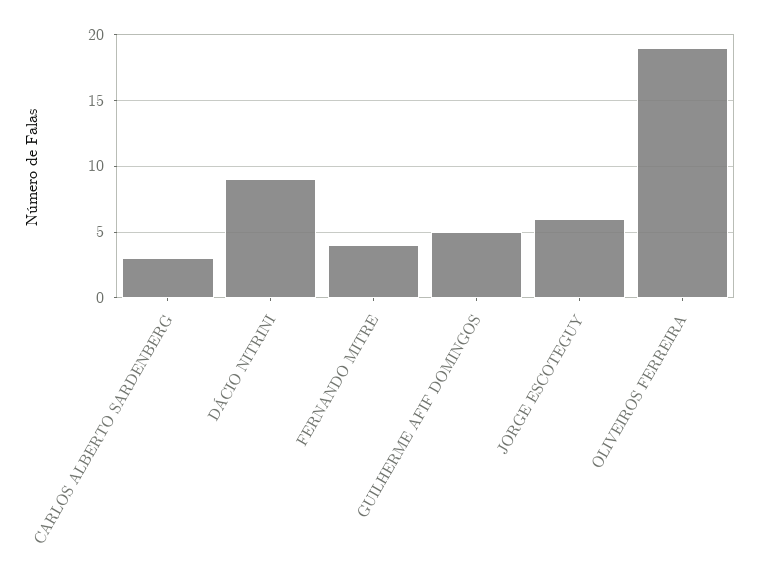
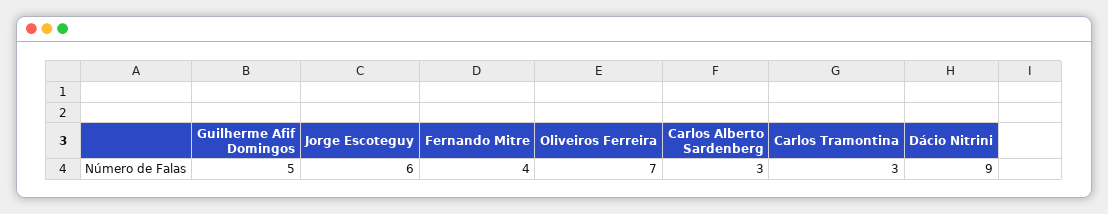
OLIVEIROS FERREIRA: 19 -> 7
Carlos Tramontina: none -> 3

